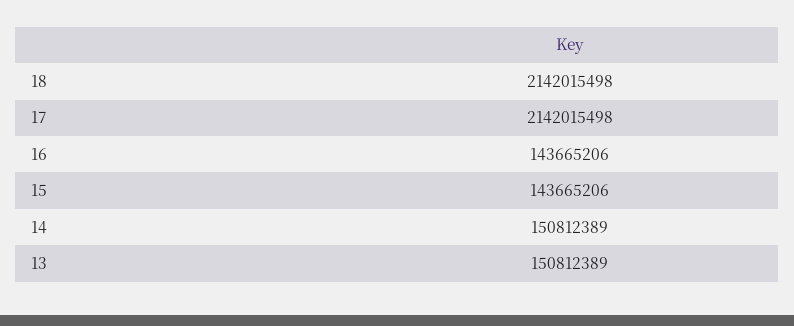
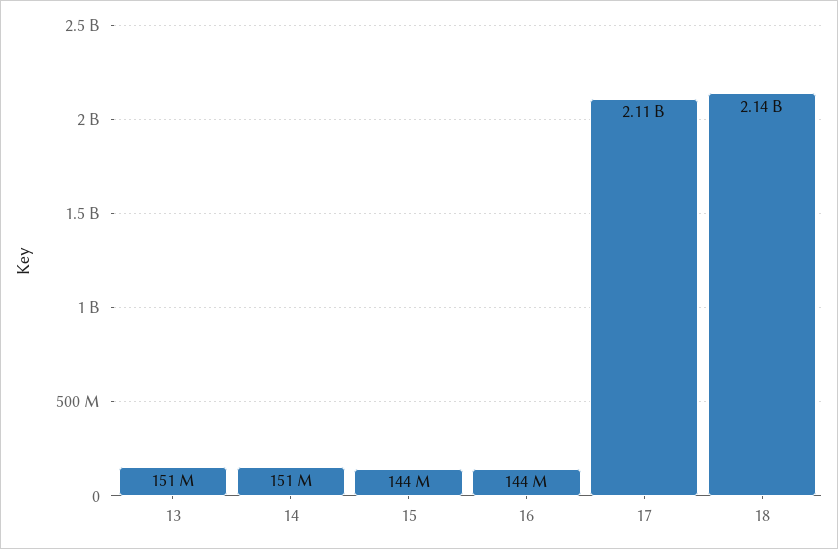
17: 2142015498 -> 2110000000

